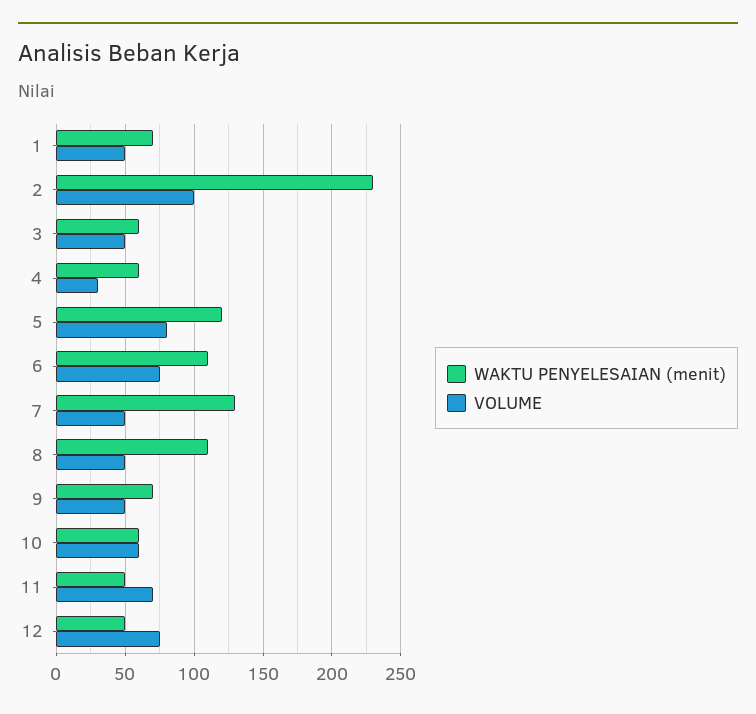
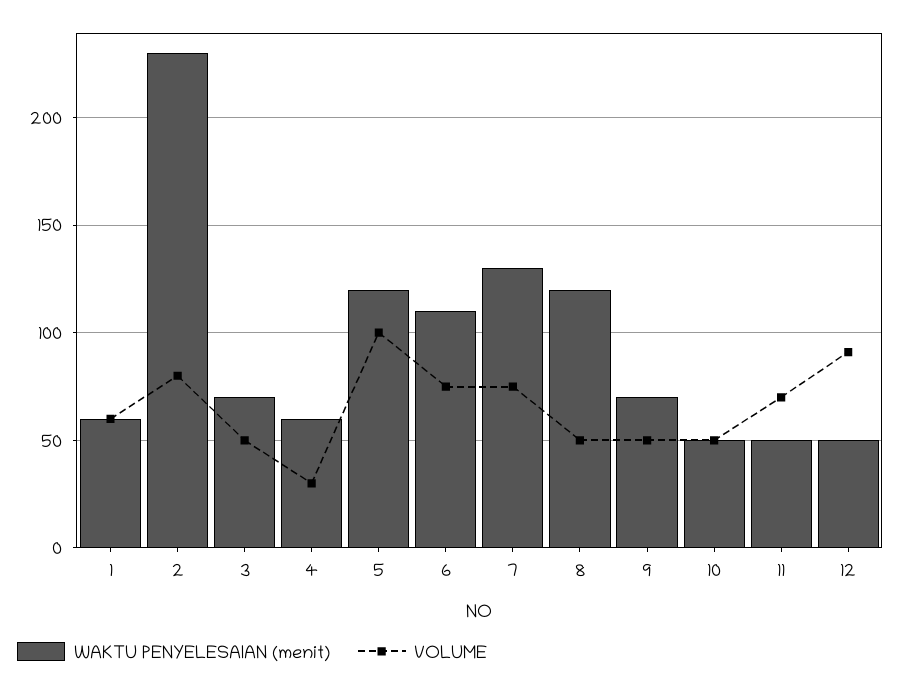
WAKTU PENYELESAIAN (menit), 1: 70 -> 60
VOLUME, 1: 50 -> 60
VOLUME, 2: 100 -> 80
WAKTU PENYELESAIAN (menit), 3: 60 -> 70
VOLUME, 5: 80 -> 100
VOLUME, 7: 50 -> 75
WAKTU PENYELESAIAN (menit), 8: 110 -> 120
WAKTU PENYELESAIAN (menit), 10: 60 -> 50
VOLUME, 10: 60 -> 50
VOLUME, 12: 75 -> 90

